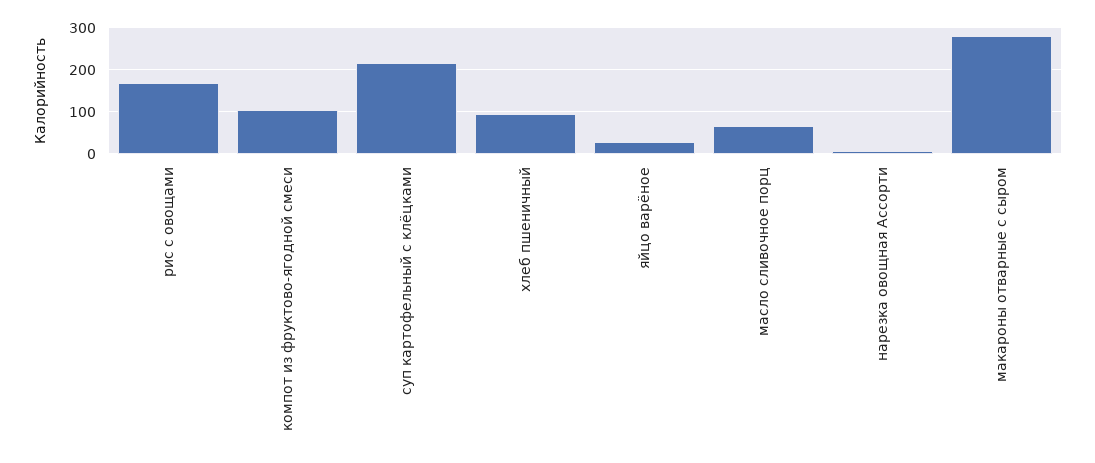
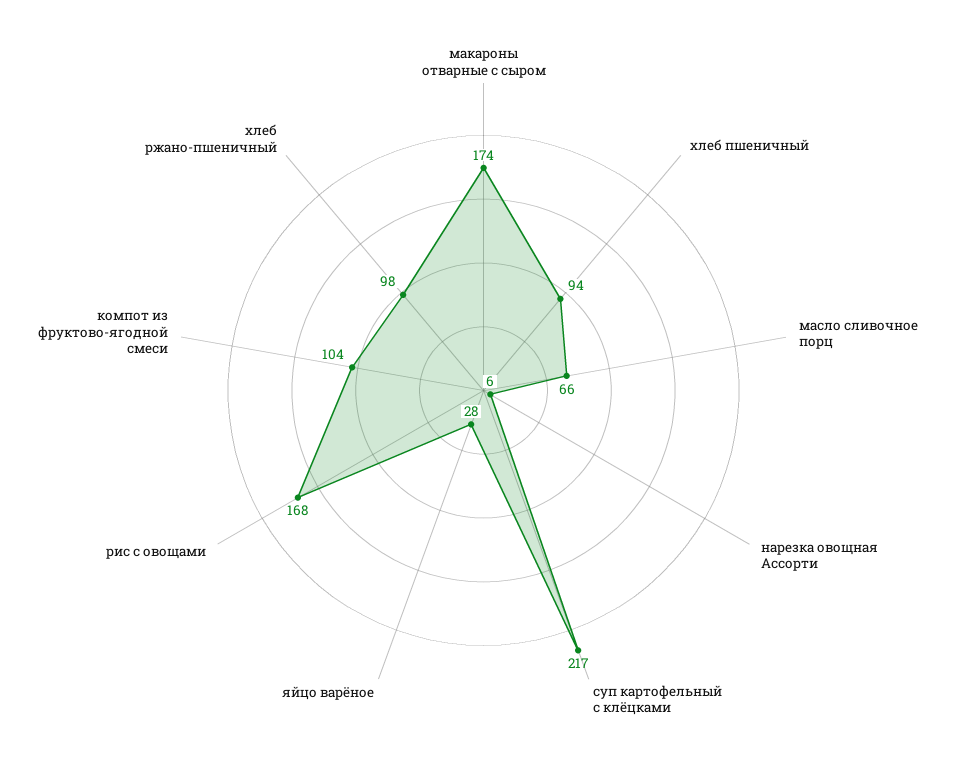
макароны отварные с сыром: 280 -> 174
хлеб ржано-пшеничный: none -> 98

